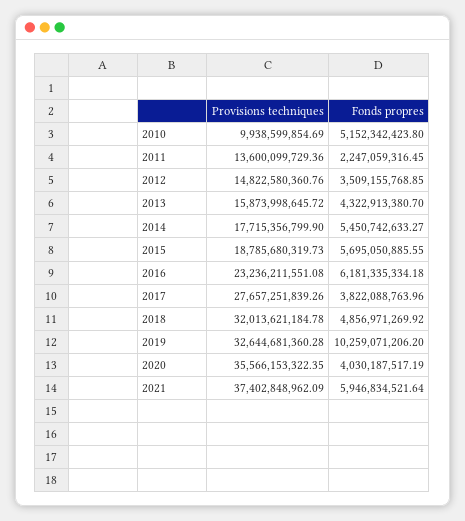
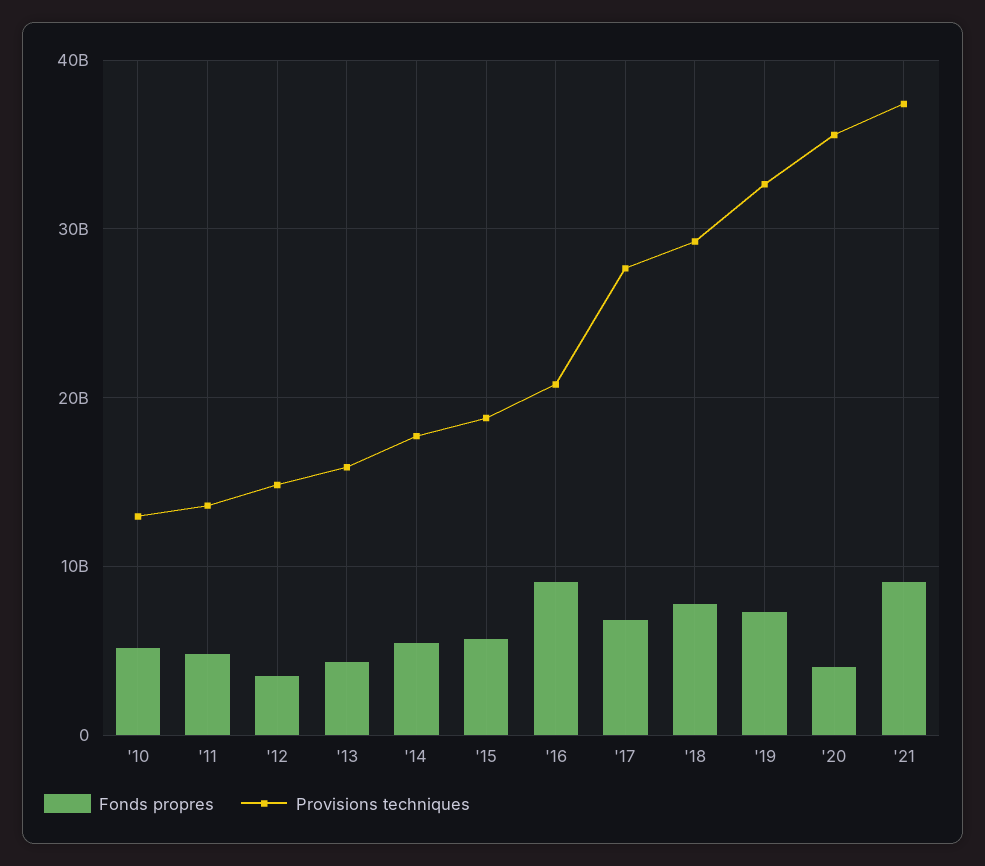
Provisions techniques, 2010: 9938599854.69 -> 13000000000
Fonds propres, 2011: 2247059316.45 -> 5000000000
Provisions techniques, 2016: 23236211551.08 -> 21000000000
Fonds propres, 2016: 6181335334.18 -> 9000000000
Fonds propres, 2017: 3822088763.96 -> 7000000000
Provisions techniques, 2018: 32013621184.78 -> 29000000000
Fonds propres, 2018: 4856971269.92 -> 8000000000
Fonds propres, 2019: 10259071206.2 -> 7000000000
Fonds propres, 2021: 5946834521.64 -> 9000000000

